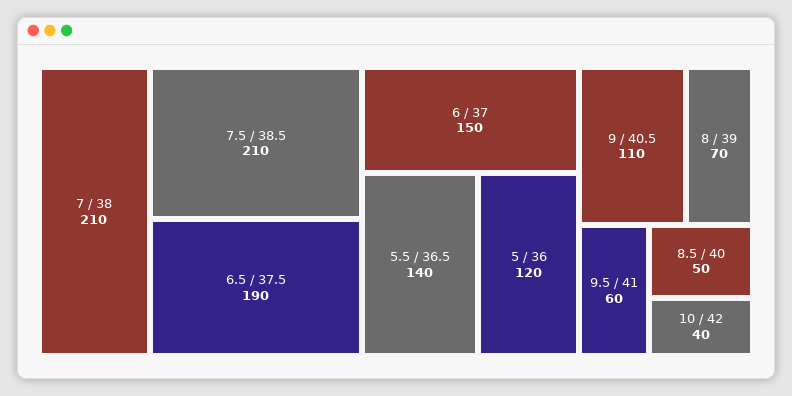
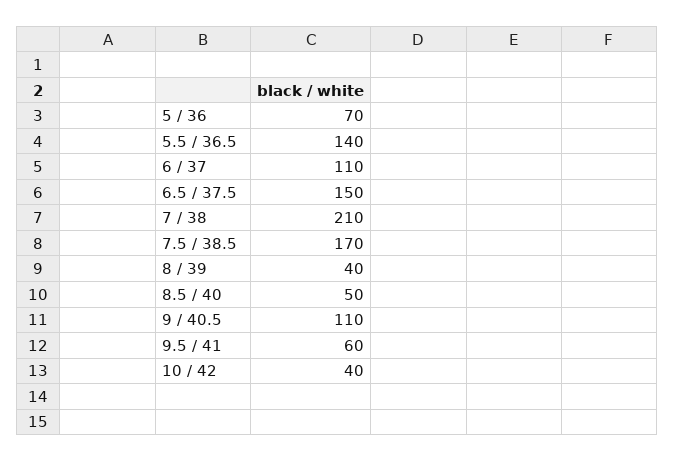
7.5 / 38.5: 210 -> 170
6.5 / 37.5: 190 -> 150
6 / 37: 150 -> 110
5 / 36: 120 -> 70
8 / 39: 70 -> 40

